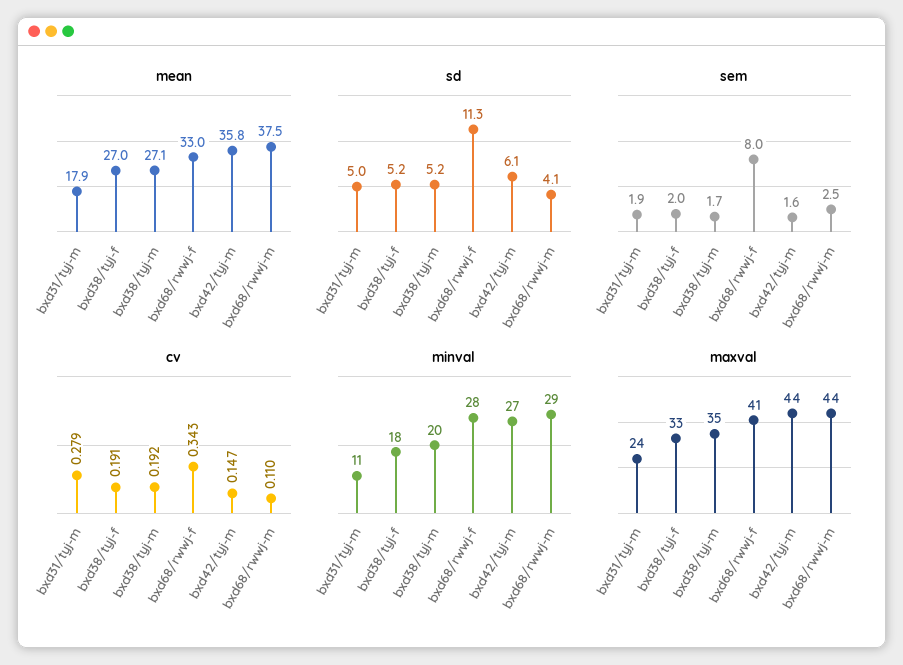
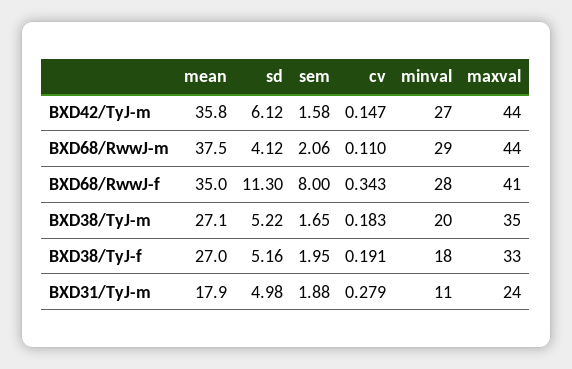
mean, bxd68/rwwj-f: 33 -> 35
sem, bxd68/rwwj-m: 2.5 -> 2.06
cv, bxd38/tyj-m: 0.192 -> 0.183

